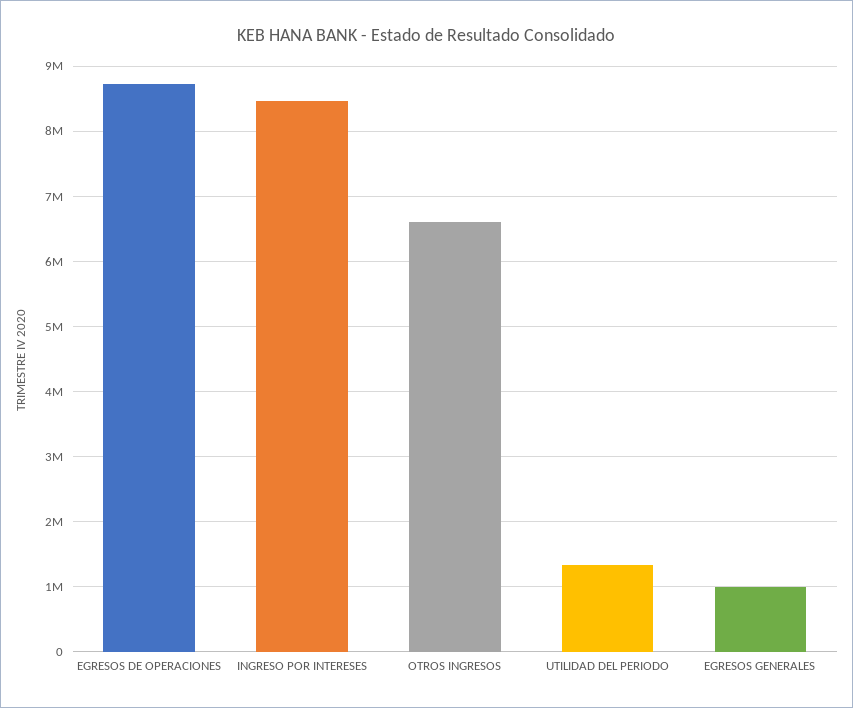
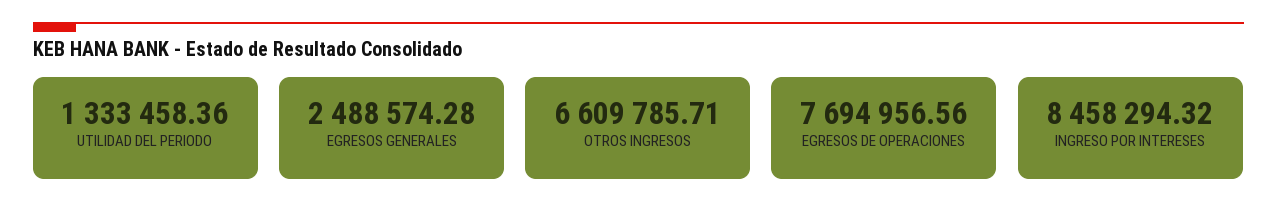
EGRESOS DE OPERACIONES: 8700000 -> 7694956.56
EGRESOS GENERALES: 1000000 -> 2488574.28

